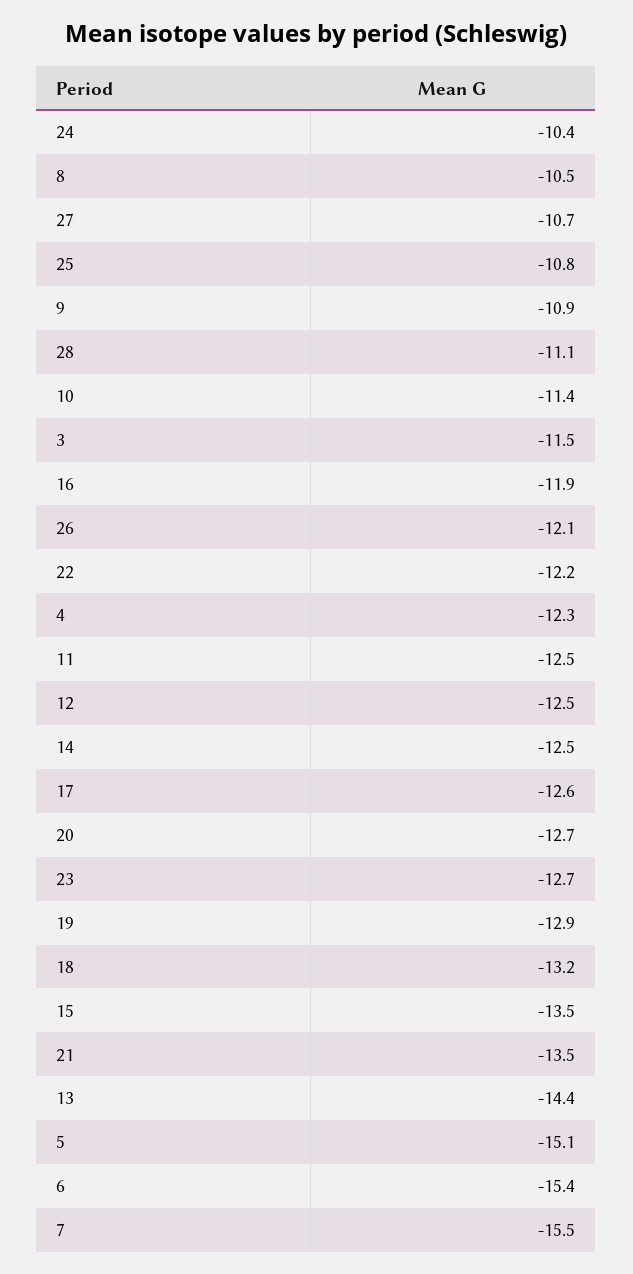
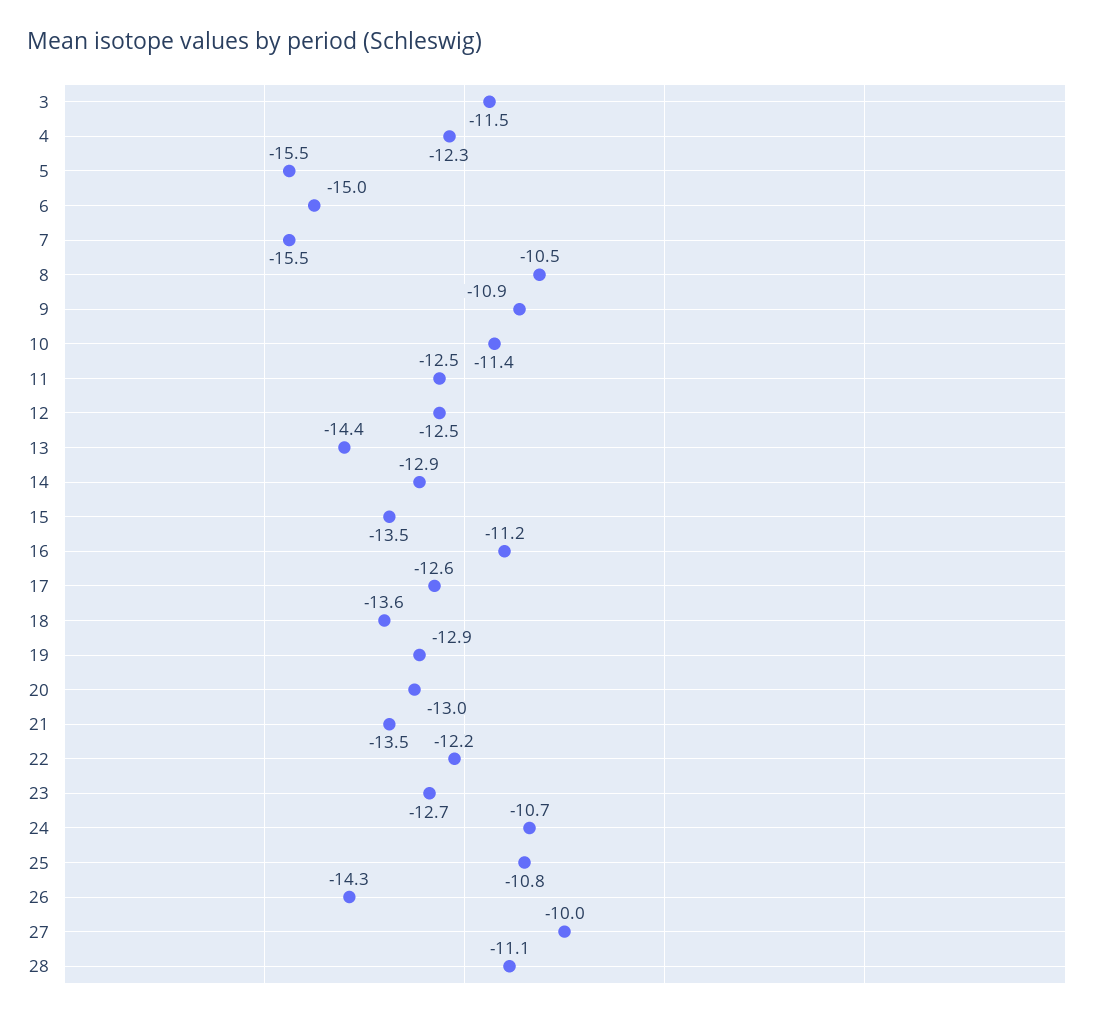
24: -10.4 -> -10.7
27: -10.7 -> -10
16: -11.9 -> -11.2
26: -12.1 -> -14.3
14: -12.5 -> -12.9
20: -12.7 -> -13
18: -13.2 -> -13.6
5: -15.1 -> -15.5
6: -15.4 -> -15

